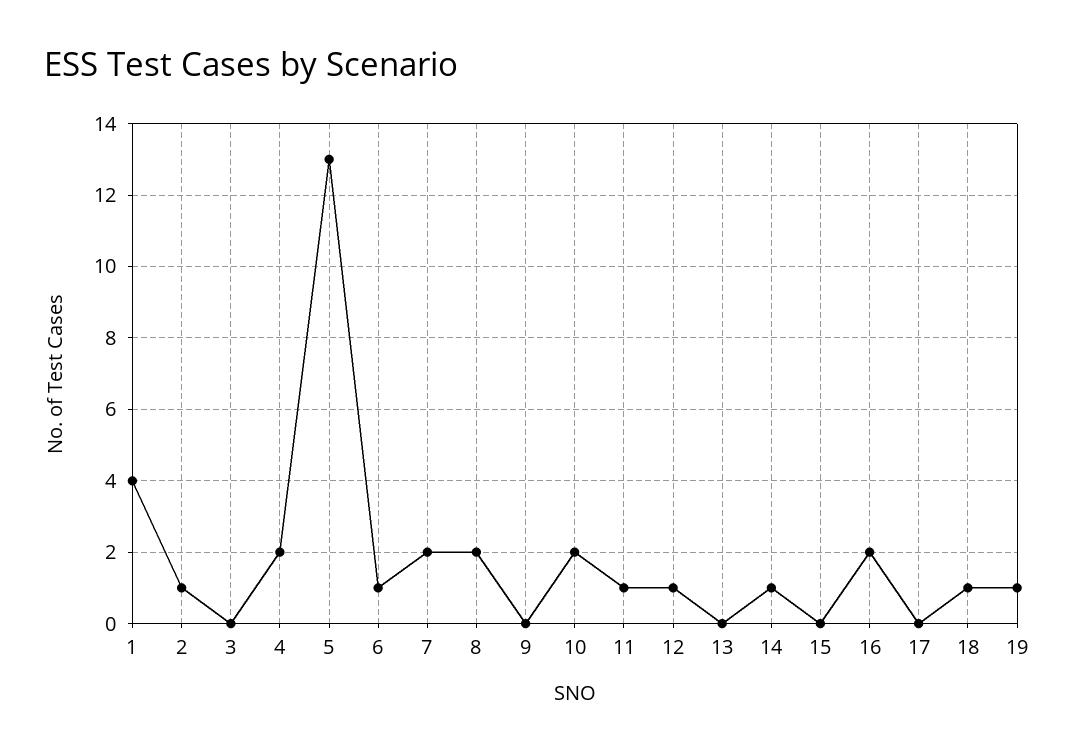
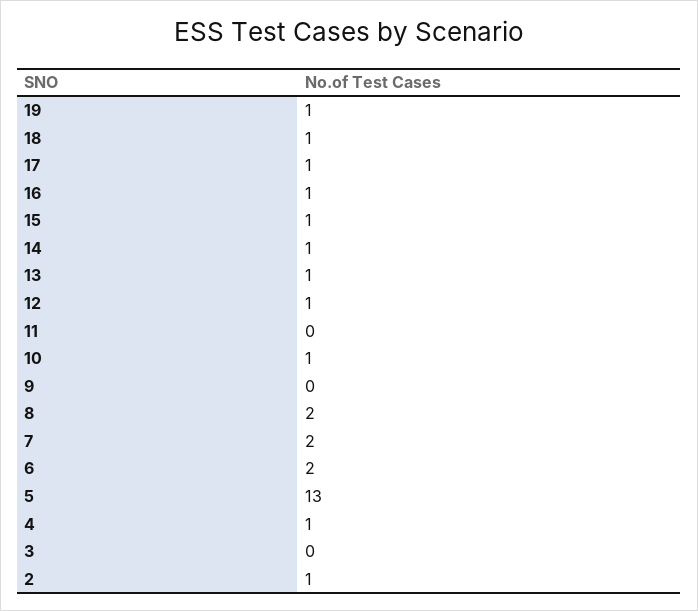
1: 4 -> none
4: 2 -> 1
6: 1 -> 2
10: 2 -> 1
11: 1 -> 0
13: 0 -> 1
15: 0 -> 1
16: 2 -> 1
17: 0 -> 1

